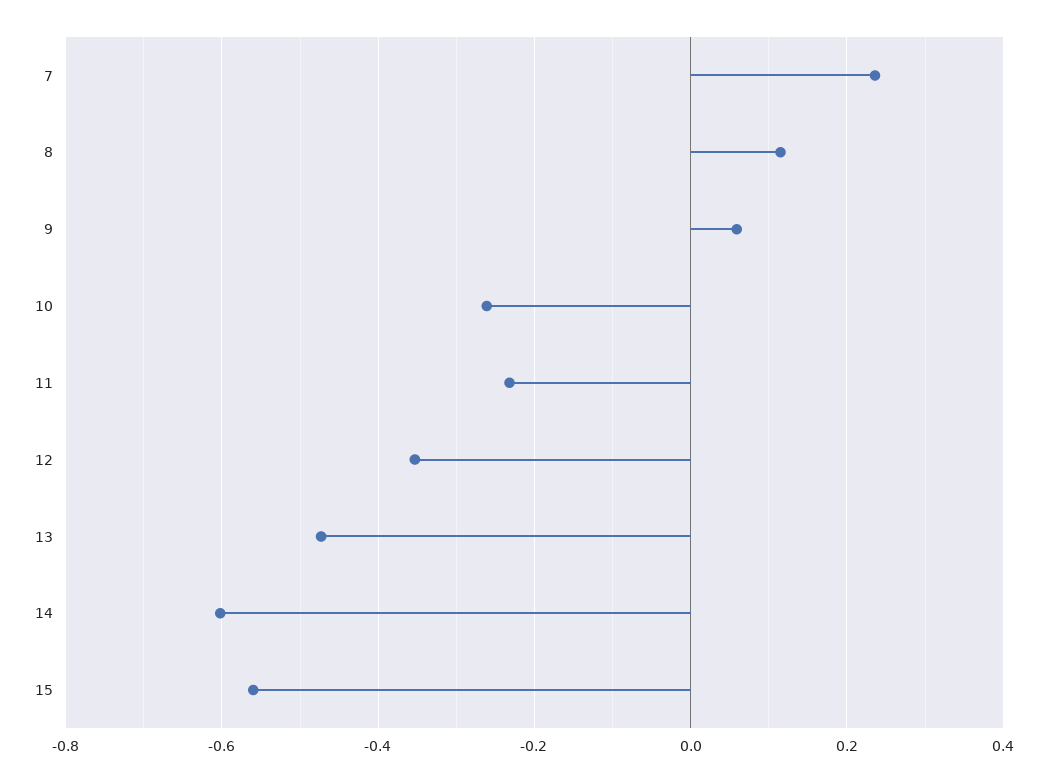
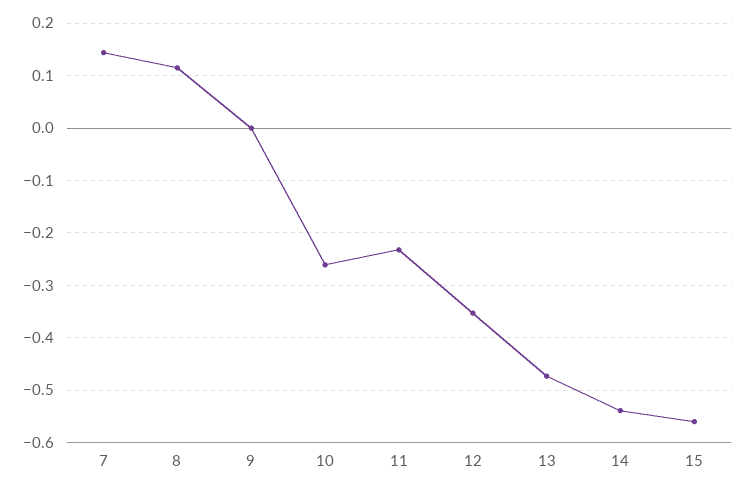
7: 0.24 -> 0.14
9: 0.06 -> 0
14: -0.6 -> -0.54

